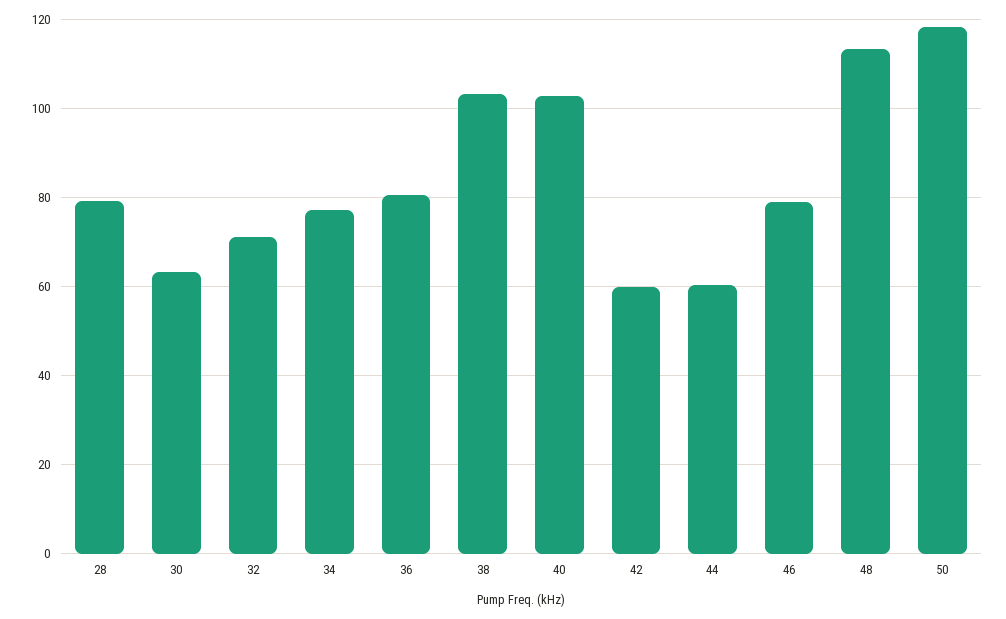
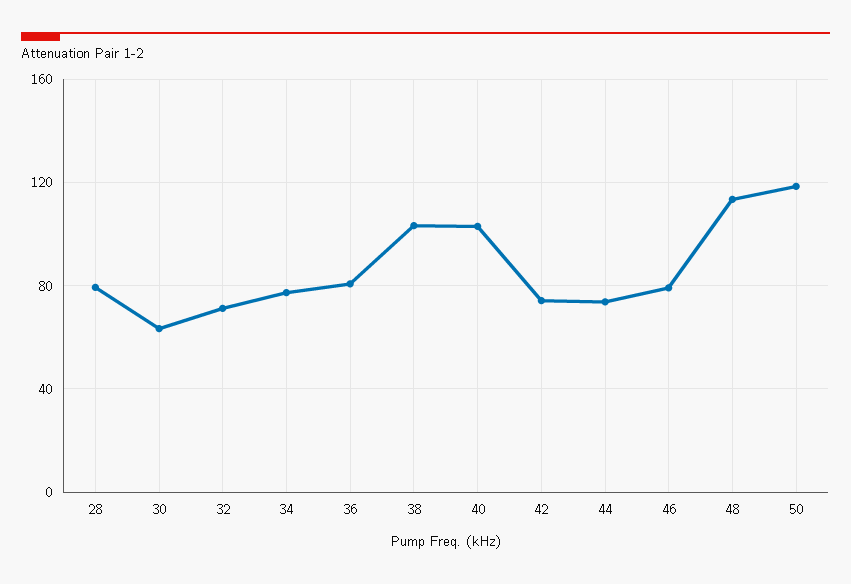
42: 60 -> 75
44: 60 -> 75

